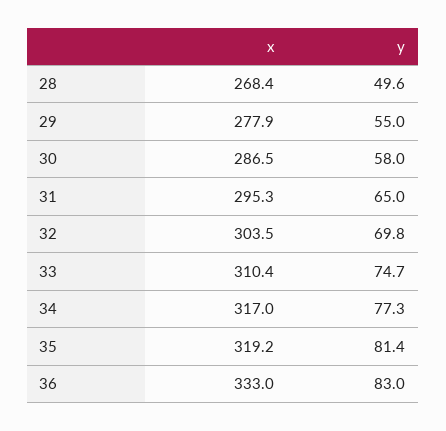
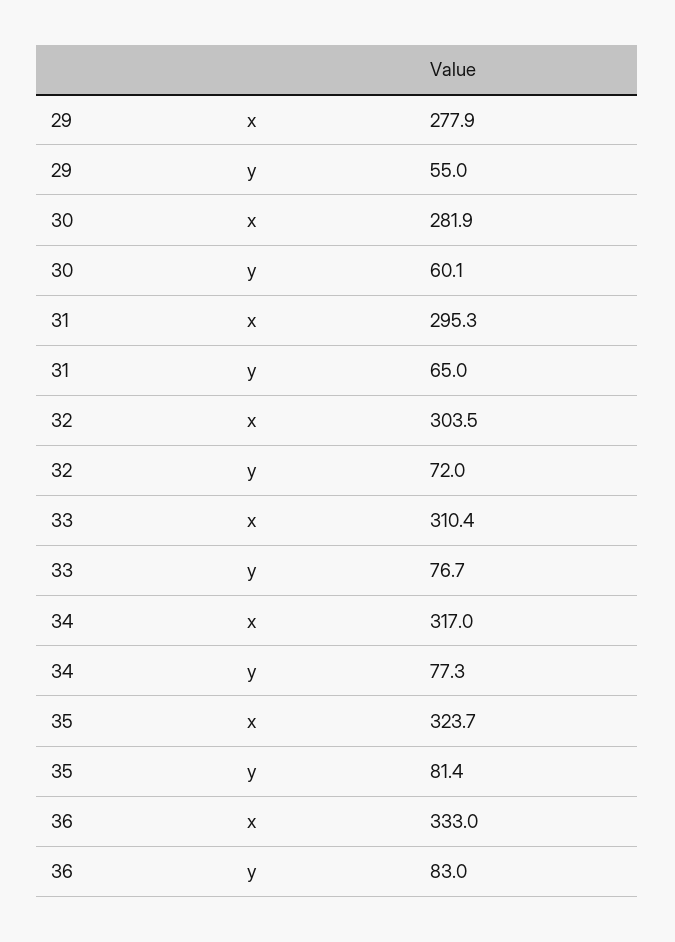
x, 28: 268.4 -> none
y, 28: 49.6 -> none
x, 30: 286.5 -> 281.9
y, 30: 58 -> 60.1
y, 32: 69.8 -> 72
y, 33: 74.7 -> 76.7
x, 35: 319.2 -> 323.7

